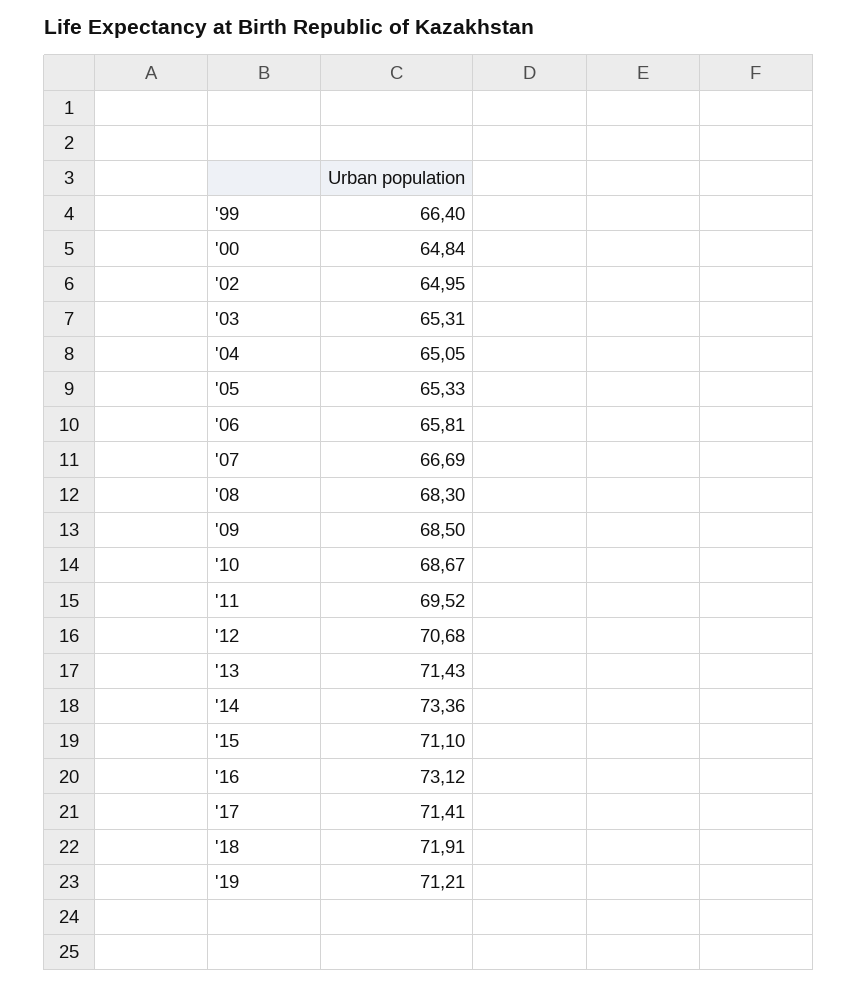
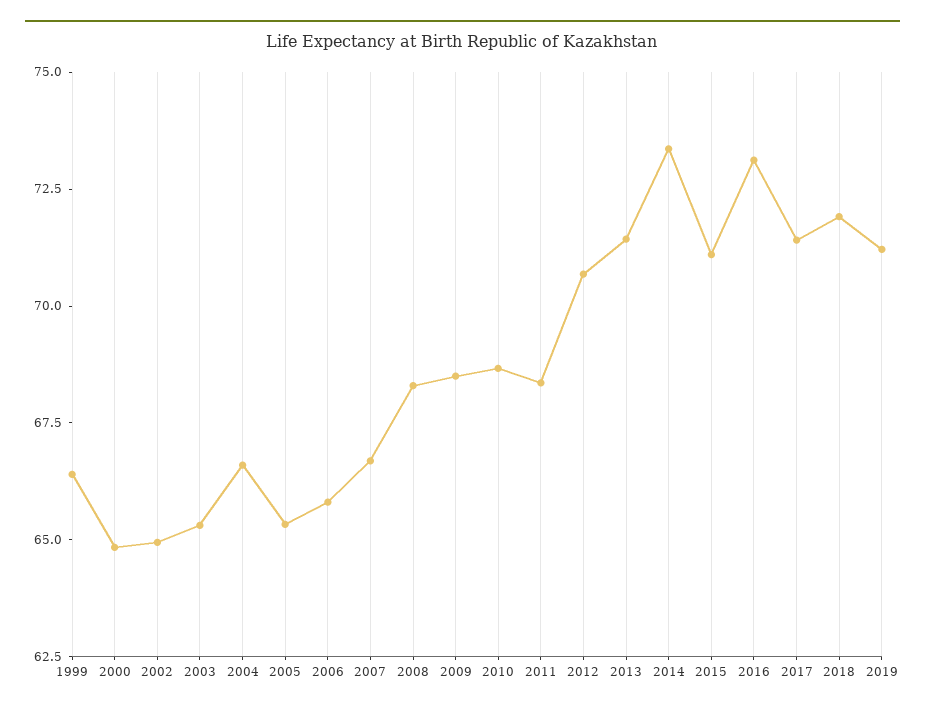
'04: 65.05 -> 66.5
'11: 69.52 -> 68.5

